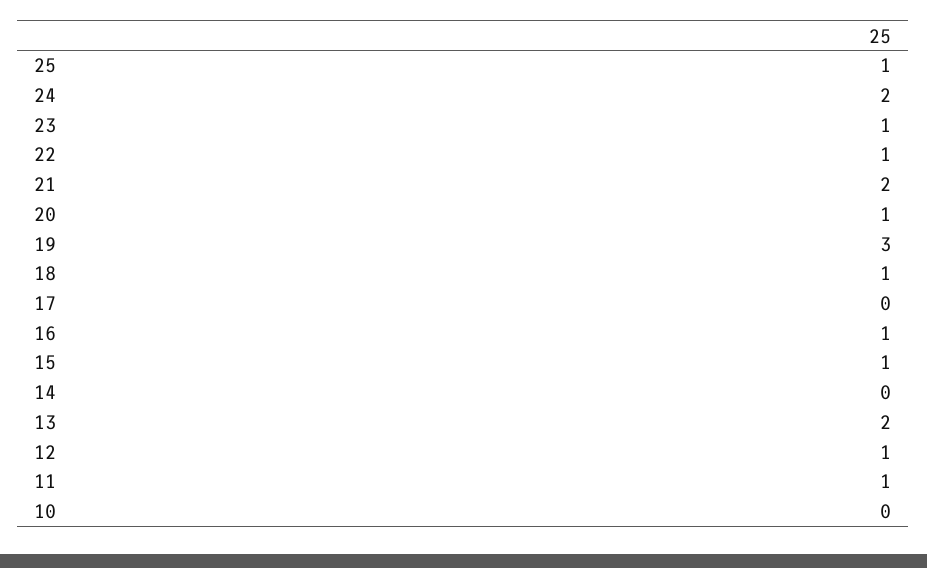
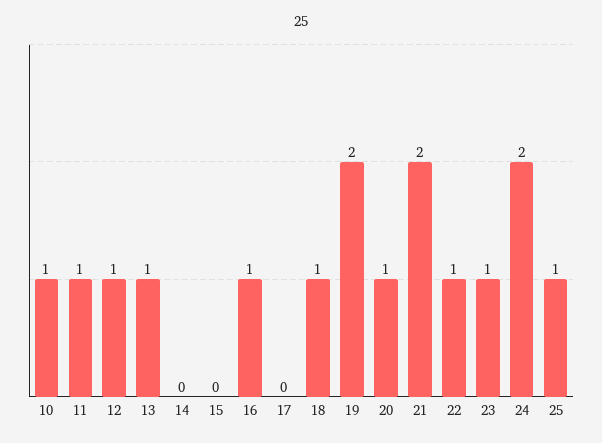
19: 3 -> 2
15: 1 -> 0
13: 2 -> 1
10: 0 -> 1

